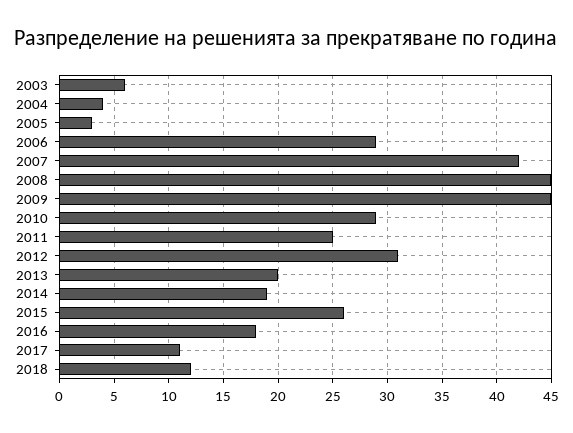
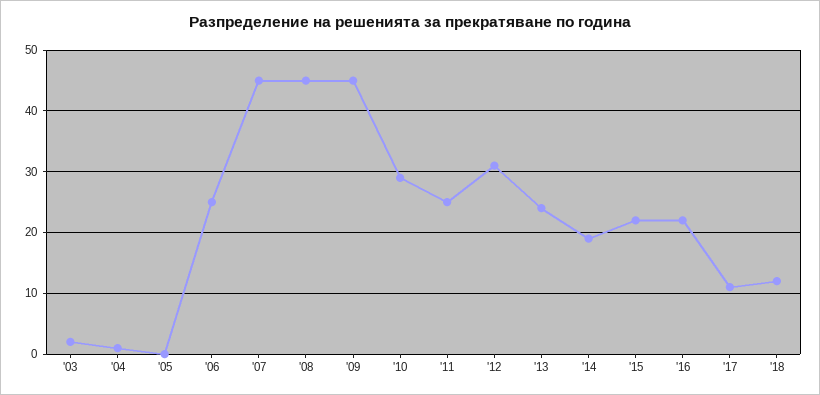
2003: 6 -> 2
2004: 4 -> 1
2005: 3 -> 0
2006: 29 -> 25
2007: 42 -> 45
2013: 20 -> 24
2015: 26 -> 22
2016: 18 -> 22

